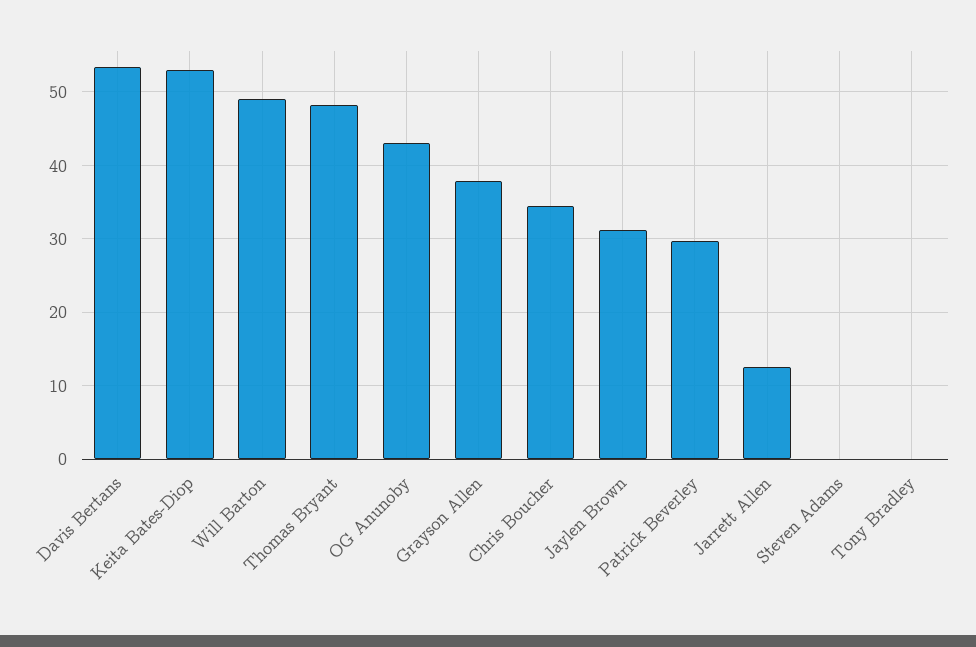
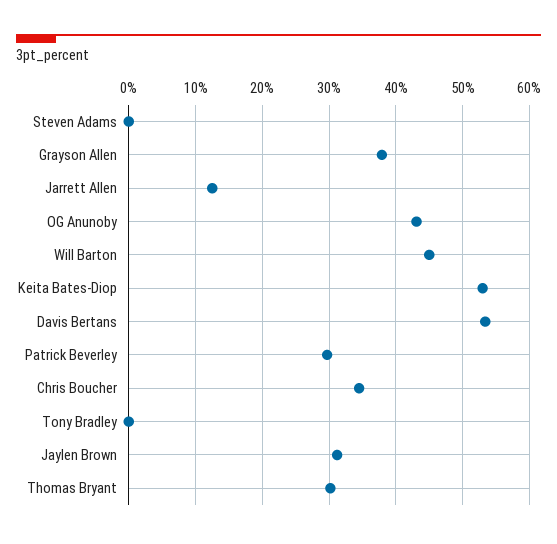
Will Barton: 49 -> 45
Thomas Bryant: 48 -> 30

